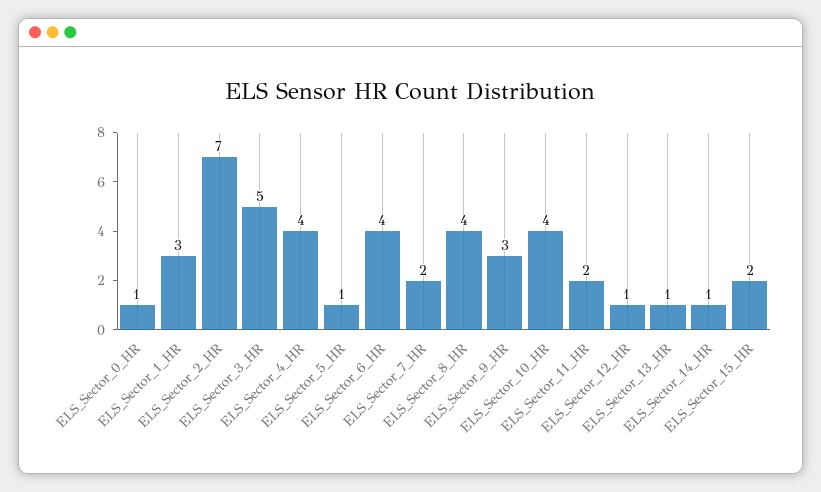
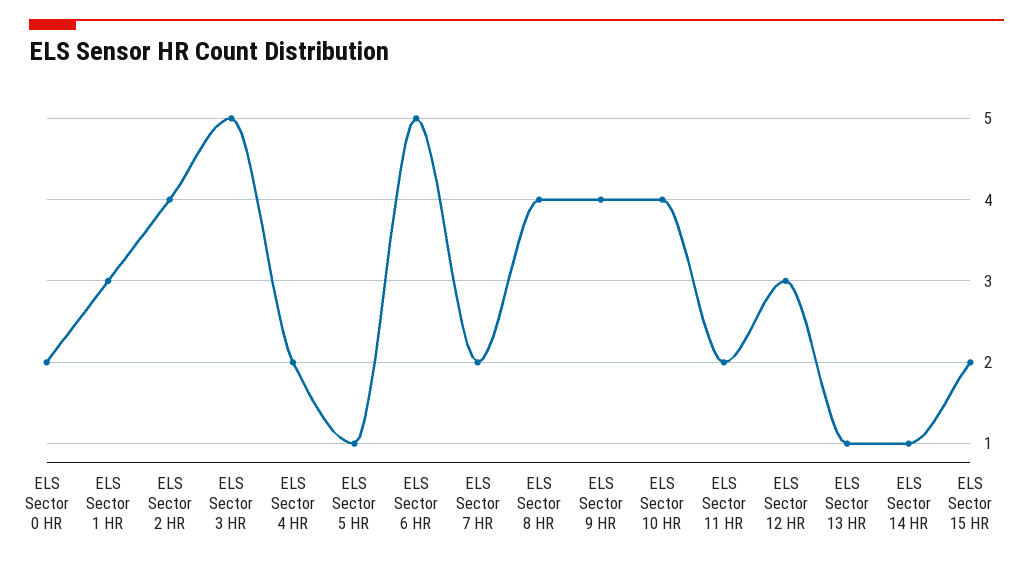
ELS_Sector_0_HR: 1 -> 2
ELS_Sector_2_HR: 7 -> 4
ELS_Sector_4_HR: 4 -> 2
ELS_Sector_6_HR: 4 -> 5
ELS_Sector_9_HR: 3 -> 4
ELS_Sector_12_HR: 1 -> 3

